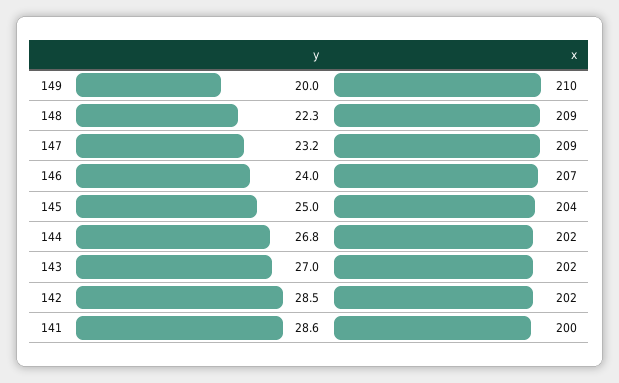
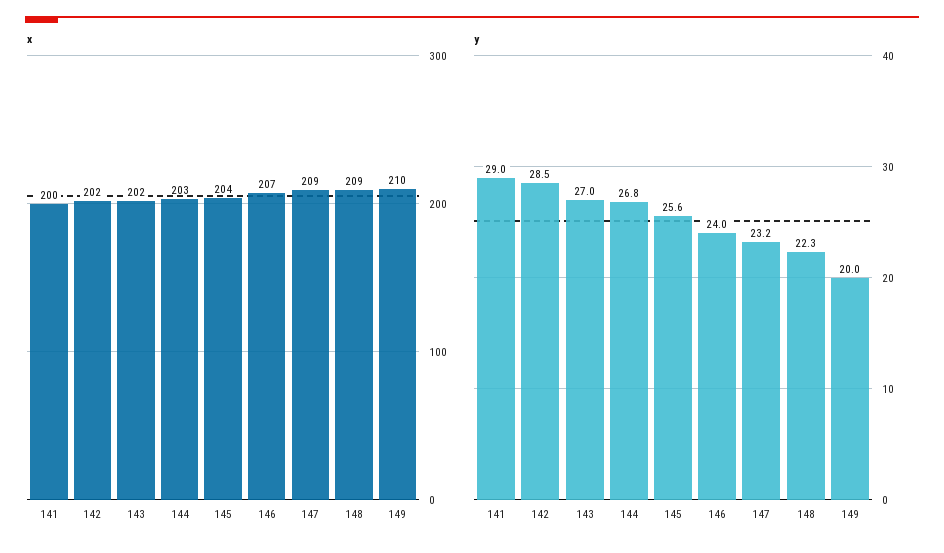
y, 145: 25 -> 25.6
x, 144: 202 -> 203
y, 141: 28.6 -> 29

